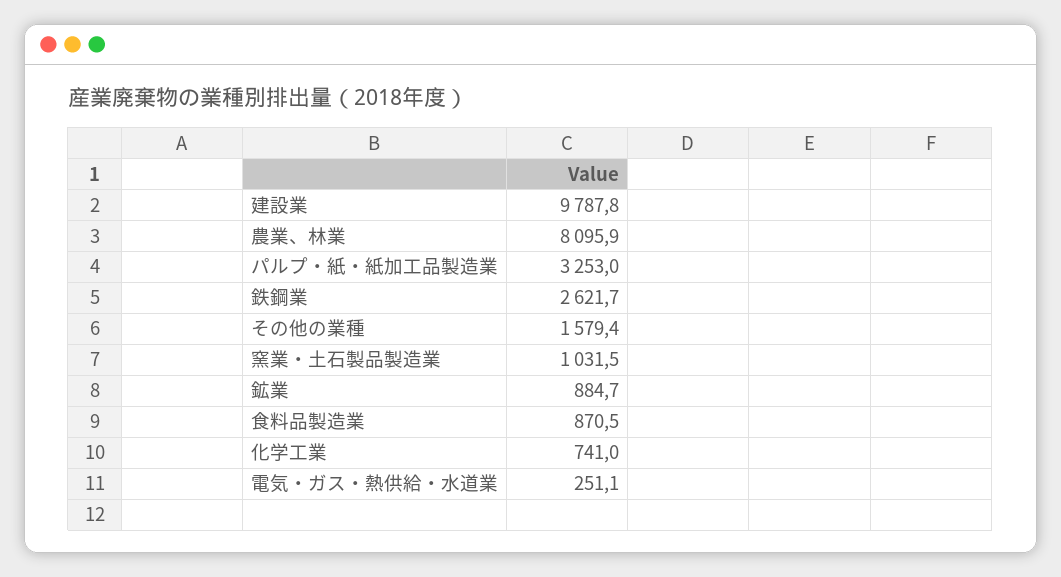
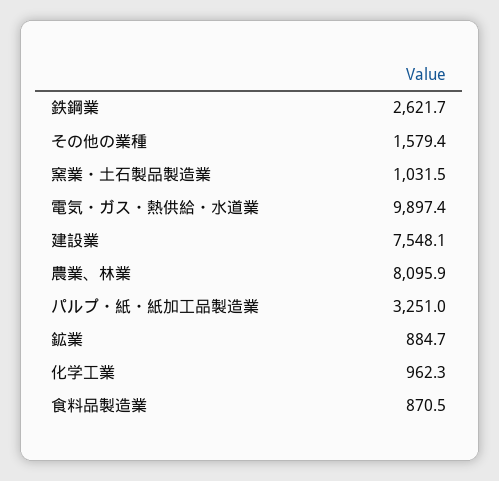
建設業: 9787.8 -> 7548.1
パルプ・紙・紙加工品製造業: 3253 -> 3251
化学工業: 741 -> 962.3
電気・ガス・熱供給・水道業: 251.1 -> 9897.4

